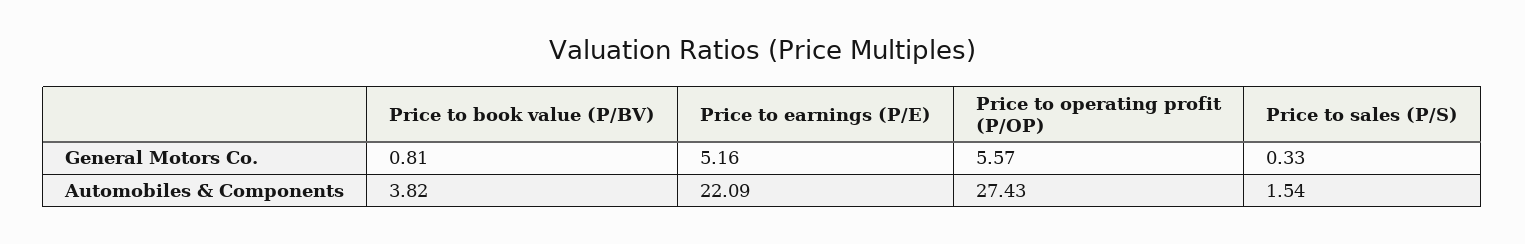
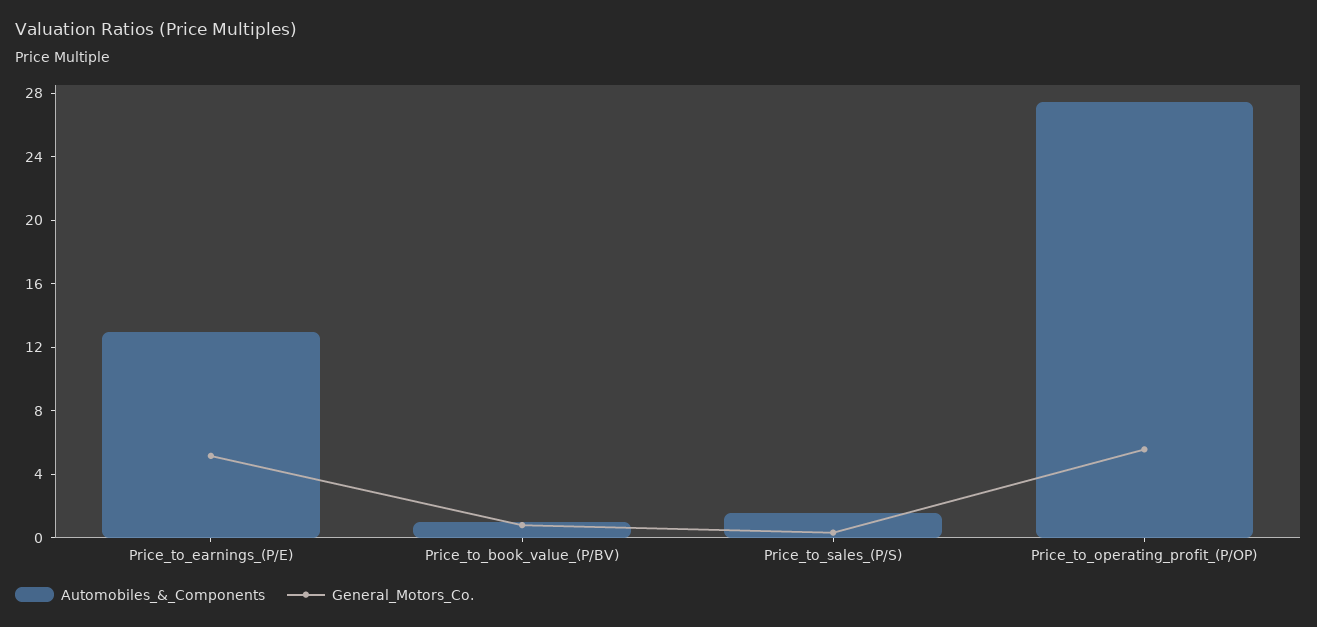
Automobiles & Components, Price to book value (P/BV): 3.82 -> 1
Automobiles & Components, Price to earnings (P/E): 22.09 -> 13

